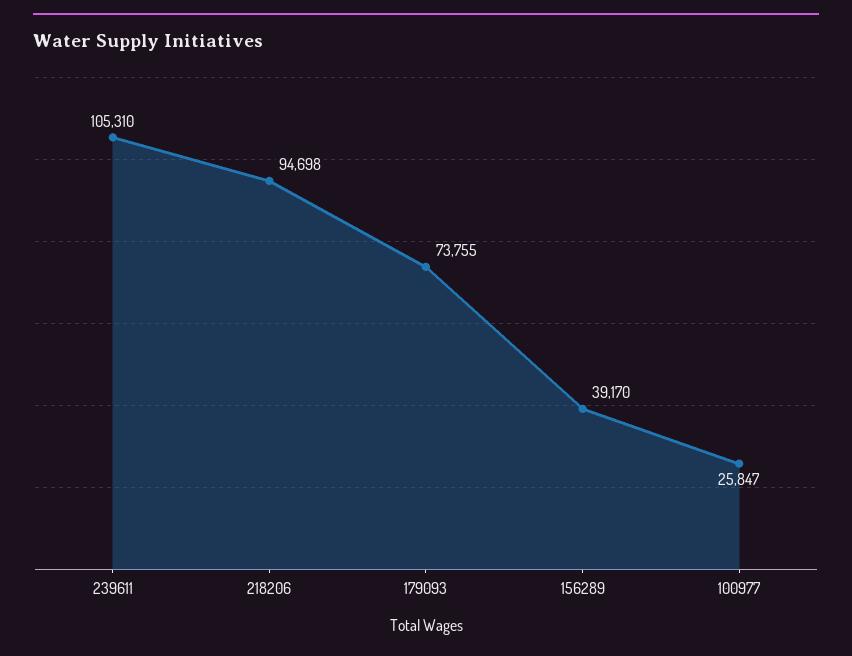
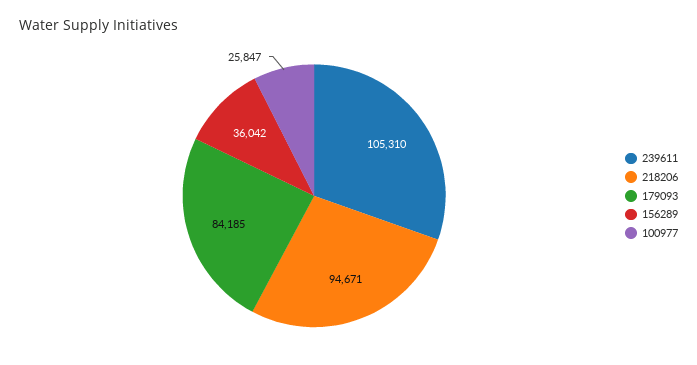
218206: 94698 -> 94671
179093: 73755 -> 84185
156289: 39170 -> 36042

